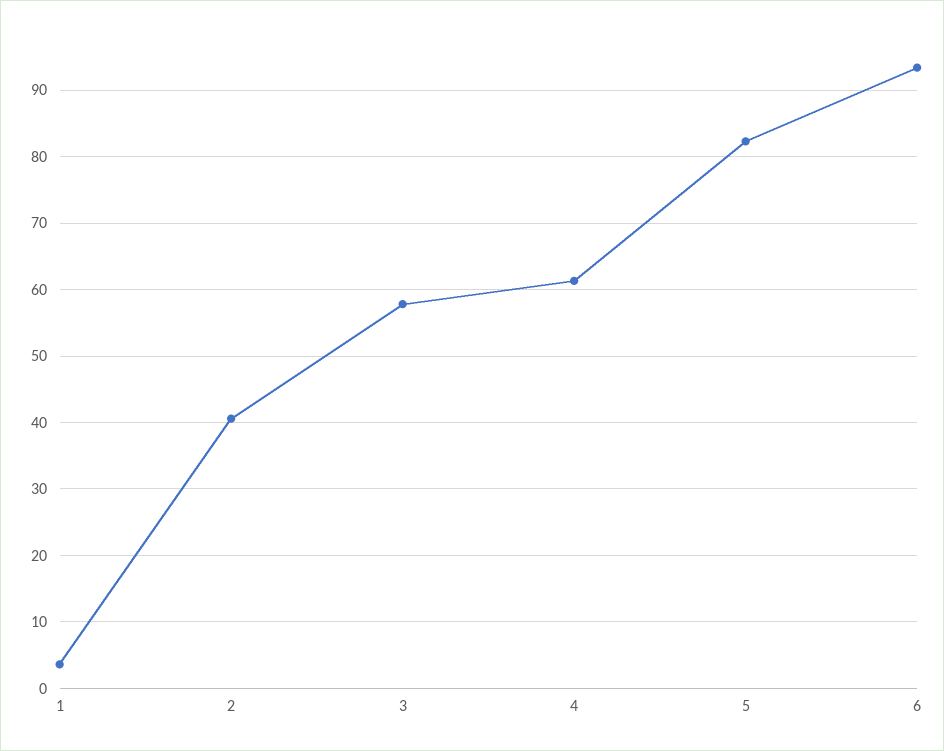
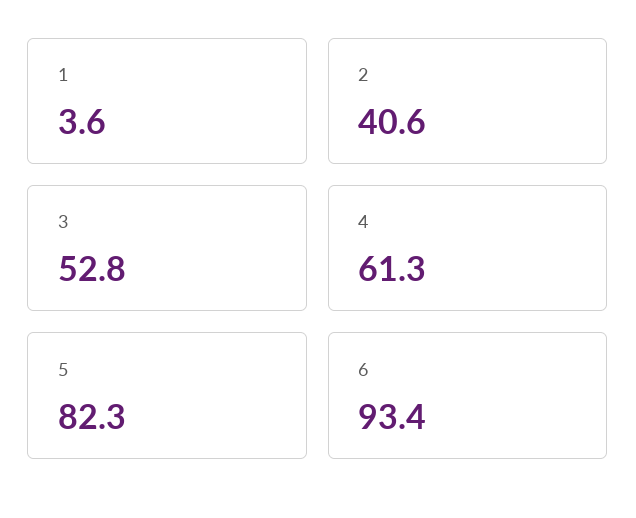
3: 58 -> 52.8

